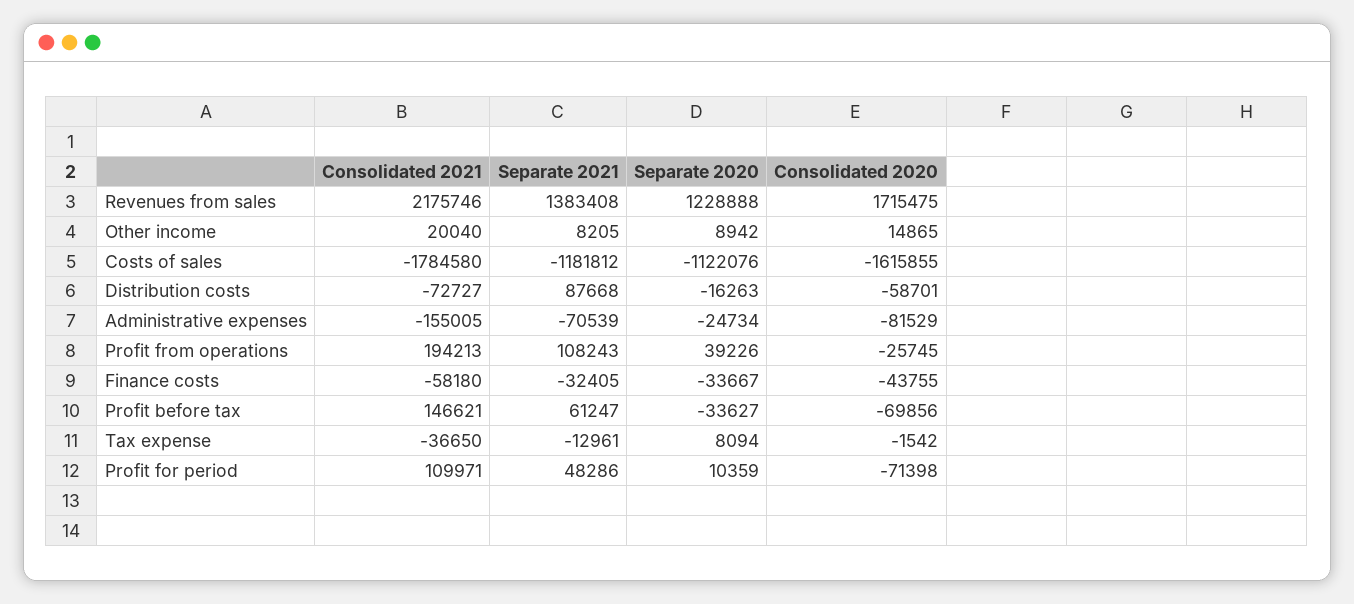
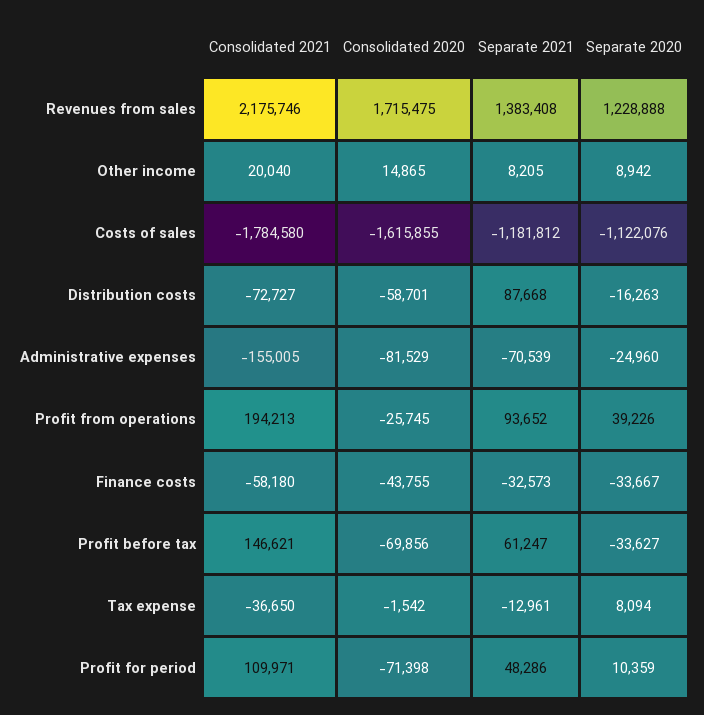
Separate 2020, Administrative expenses: -24734 -> -24960
Separate 2021, Profit from operations: 108243 -> 93652
Separate 2021, Finance costs: -32405 -> -32573

